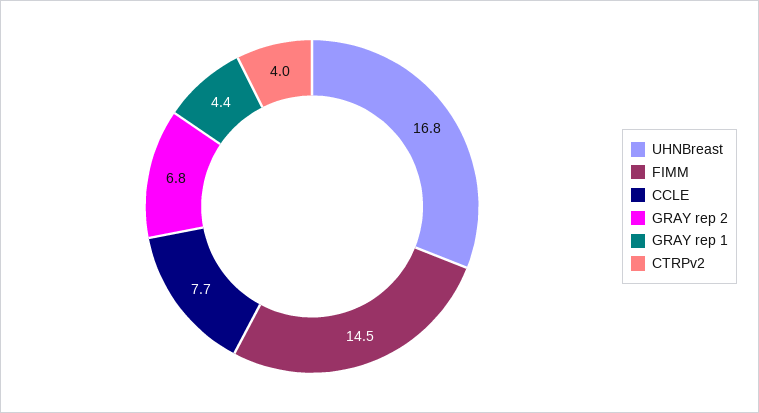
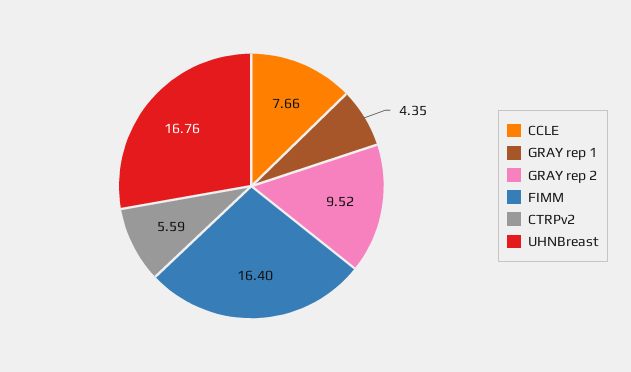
FIMM: 14.5 -> 16.4
GRAY rep 2: 6.8 -> 9.52
CTRPv2: 4 -> 5.59

